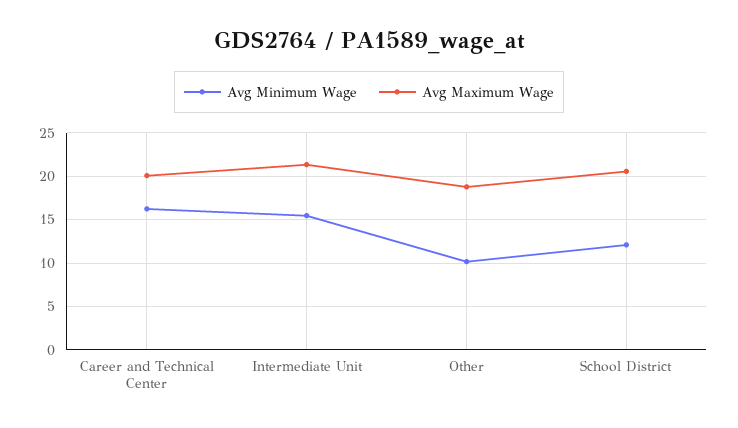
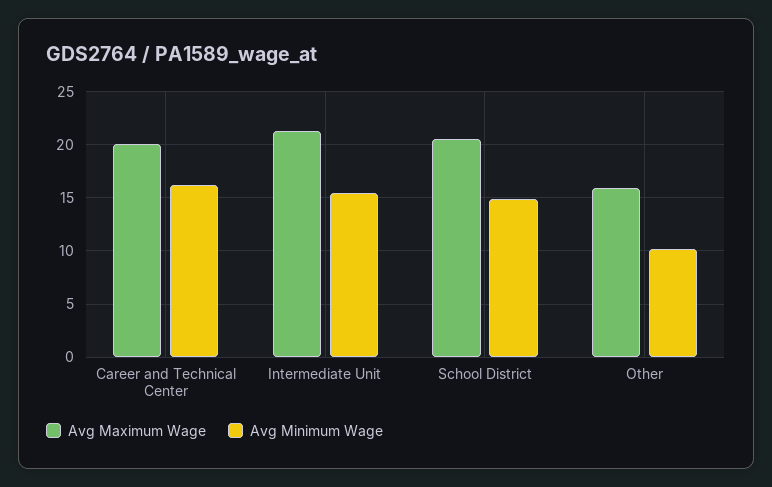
Avg Maximum Wage, Other: 19 -> 16
Avg Minimum Wage, School District: 12 -> 15

